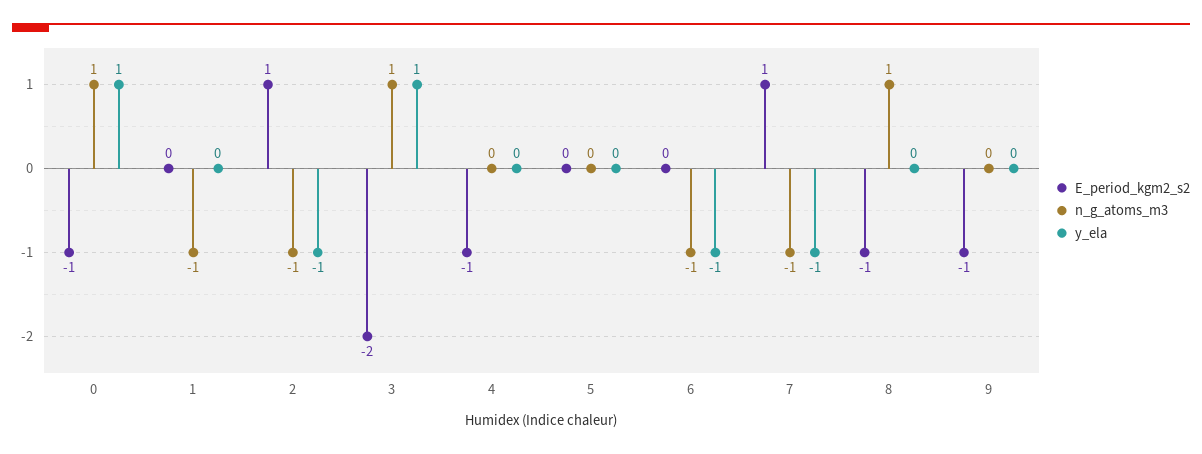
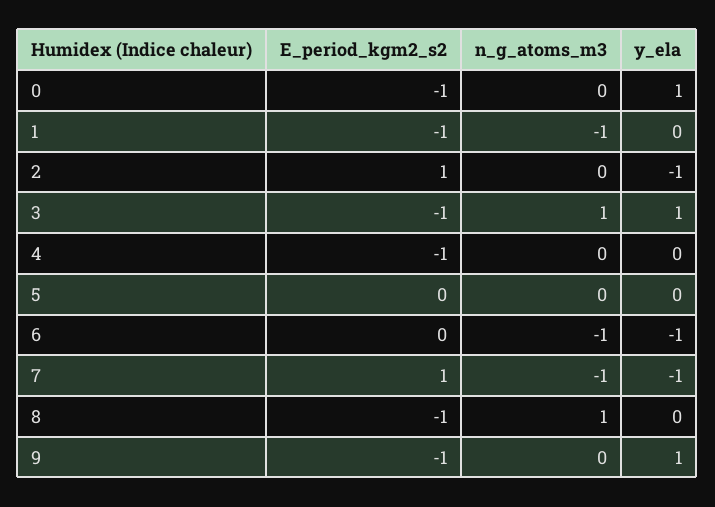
n_g_atoms_m3, 0: 1 -> 0
E_period_kgm2_s2, 1: 0 -> -1
n_g_atoms_m3, 2: -1 -> 0
E_period_kgm2_s2, 3: -2 -> -1
y_ela, 9: 0 -> 1

